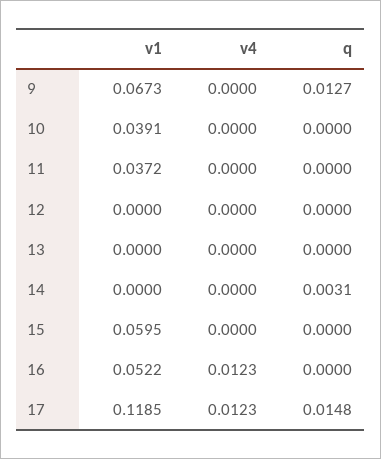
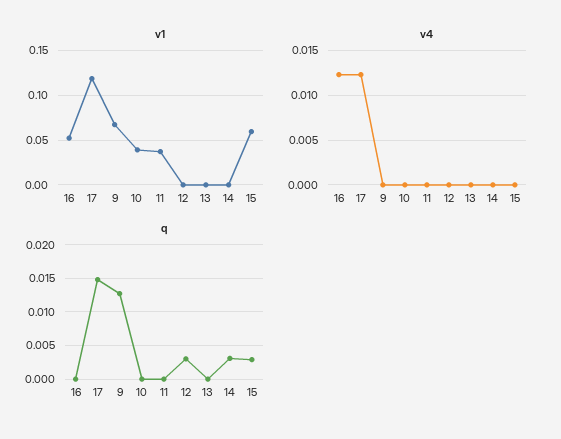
q, 12: 0 -> 0.003
q, 15: 0 -> 0.003

